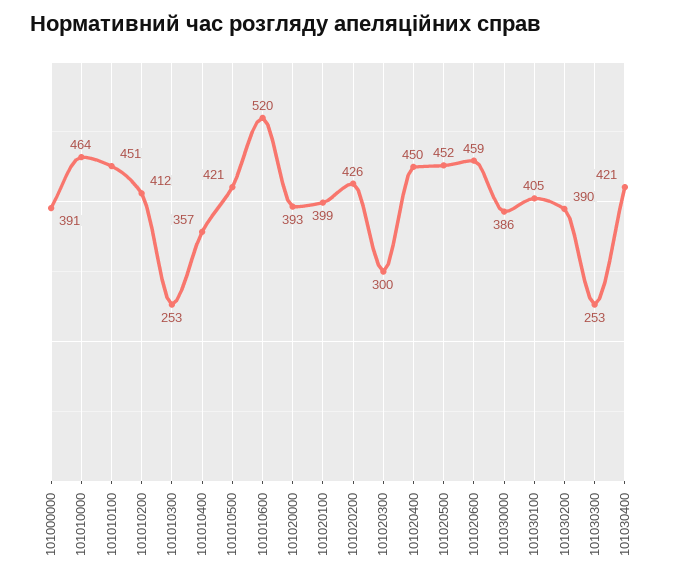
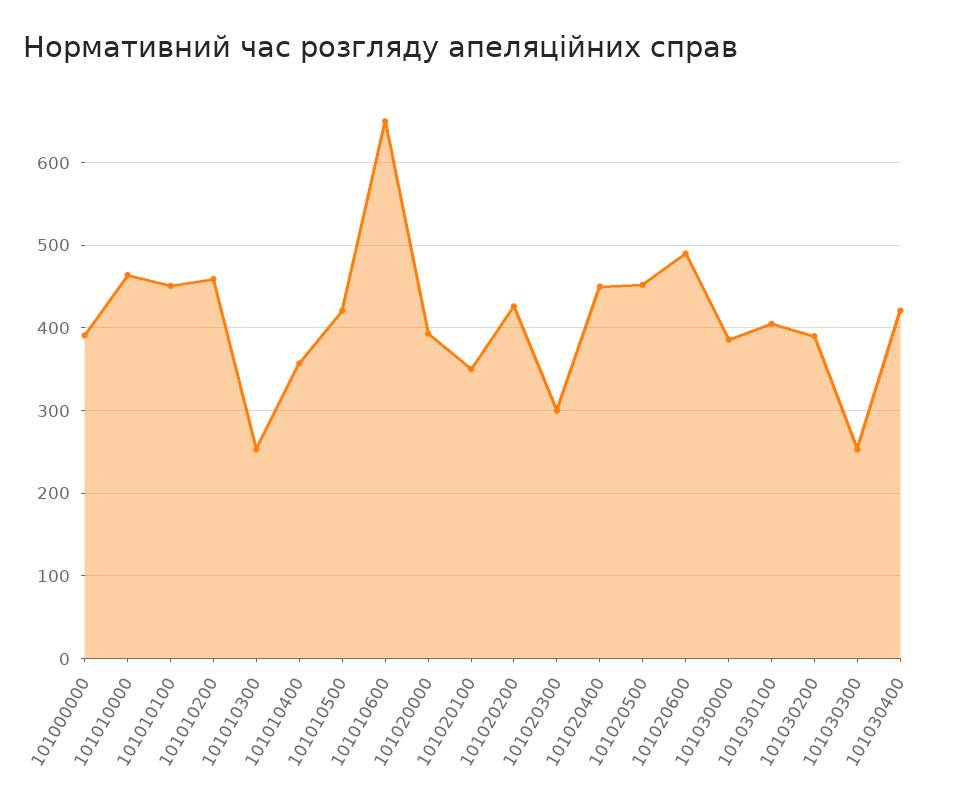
101010200: 412 -> 460
101010600: 520 -> 650
101020100: 399 -> 350
101020600: 459 -> 490

